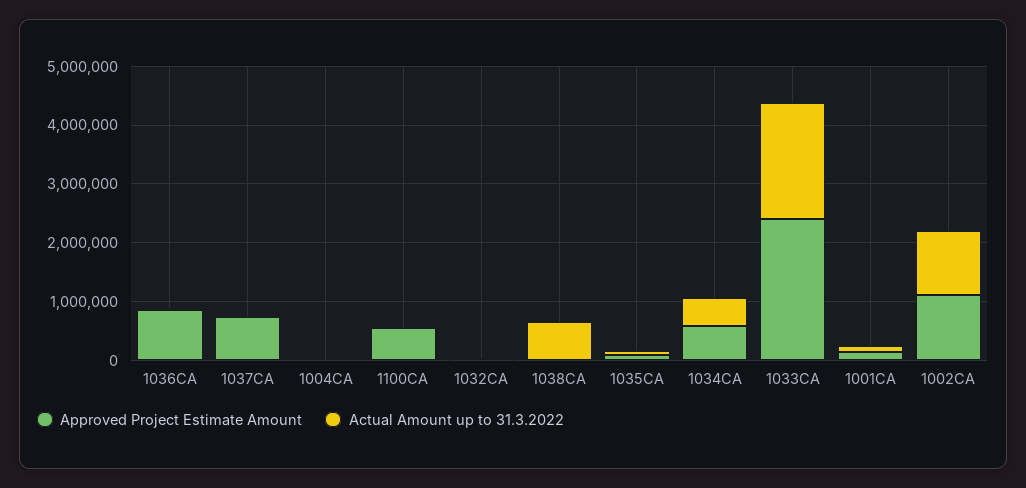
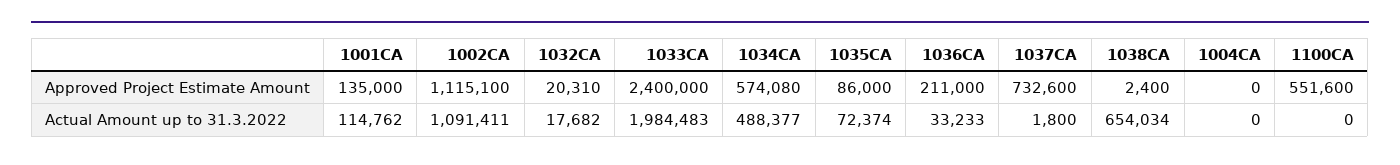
Approved Project Estimate Amount, 1036CA: 800000 -> 211000

